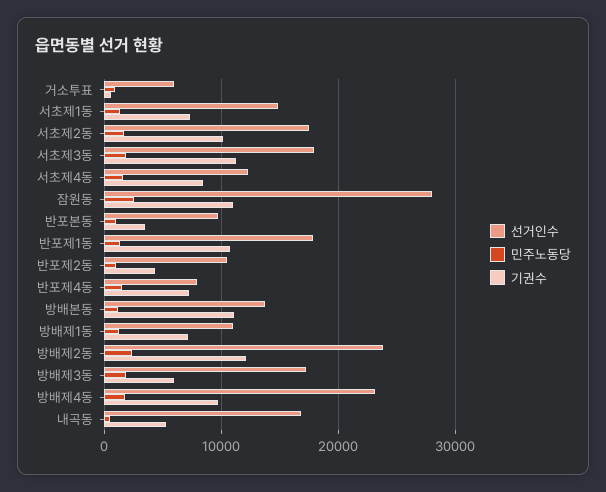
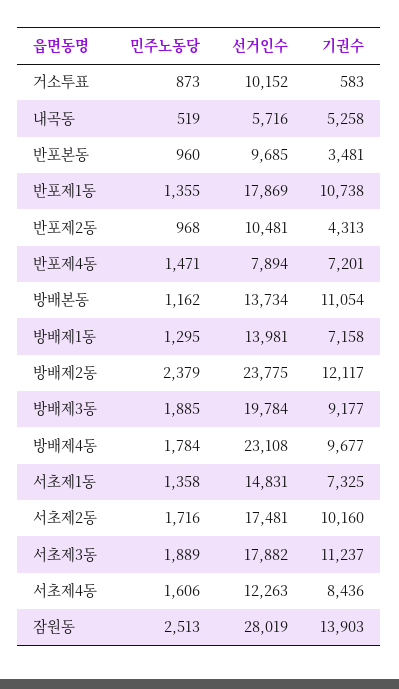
선거인수, 거소투표: 6000 -> 10152
기권수, 잠원동: 11000 -> 13903
선거인수, 방배제1동: 11000 -> 13981
선거인수, 방배제3동: 17000 -> 19784
기권수, 방배제3동: 6000 -> 9177
선거인수, 내곡동: 17000 -> 5716

